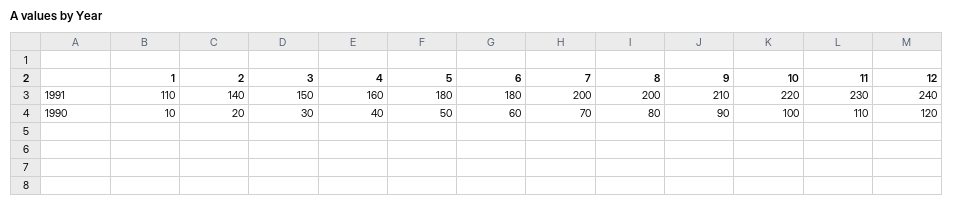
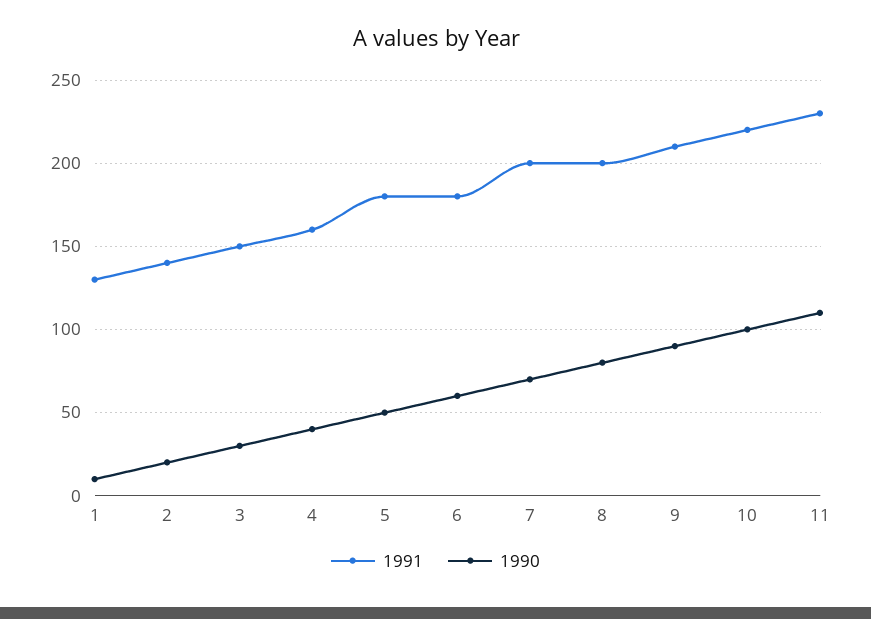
1991, 1: 110 -> 130
1991, 12: 240 -> none
1990, 12: 120 -> none

